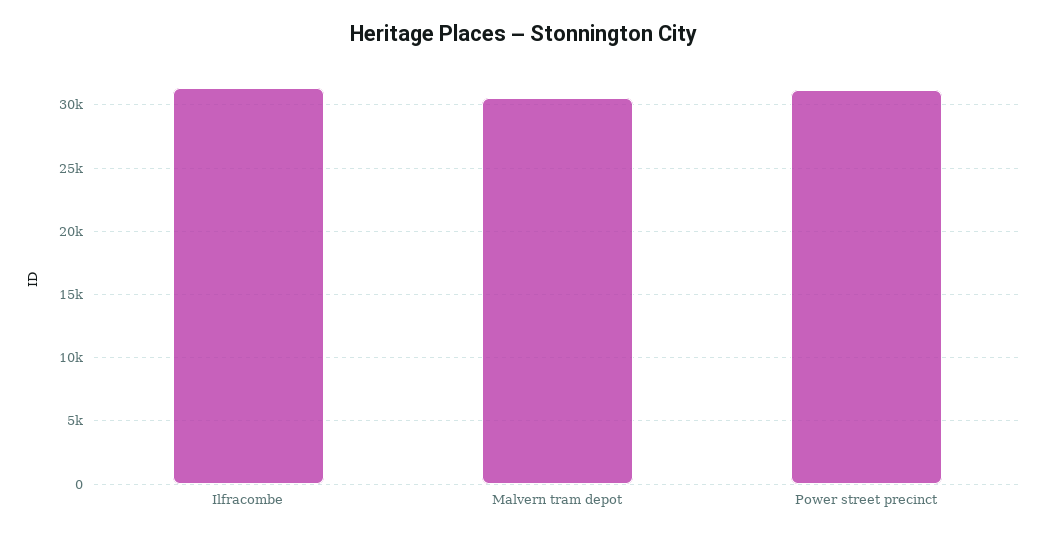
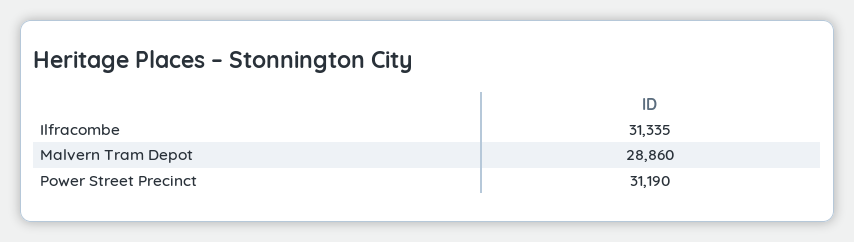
Malvern tram depot: 30500 -> 28860

